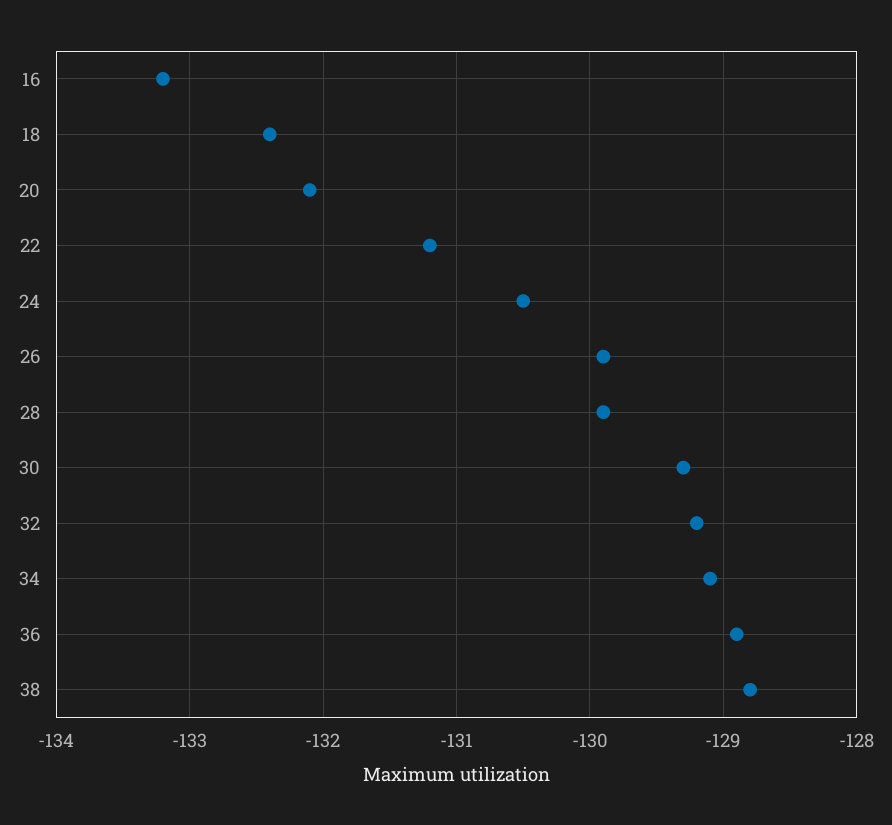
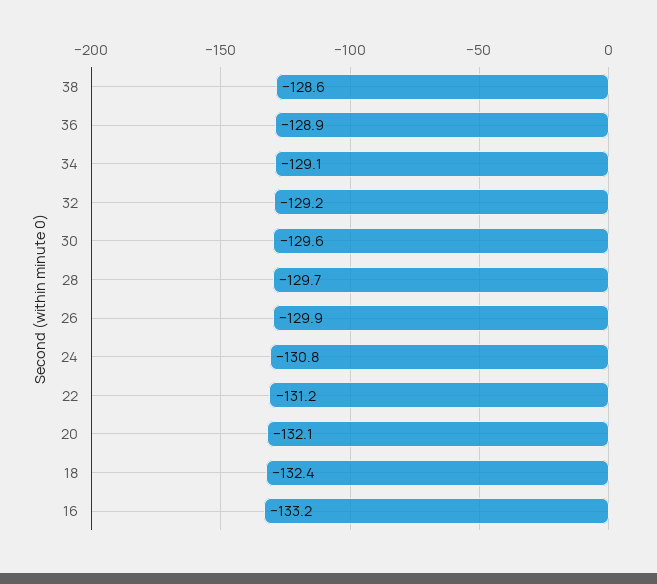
24: -130.5 -> -130.8
28: -129.9 -> -129.7
30: -129.3 -> -129.6
38: -128.8 -> -128.6

